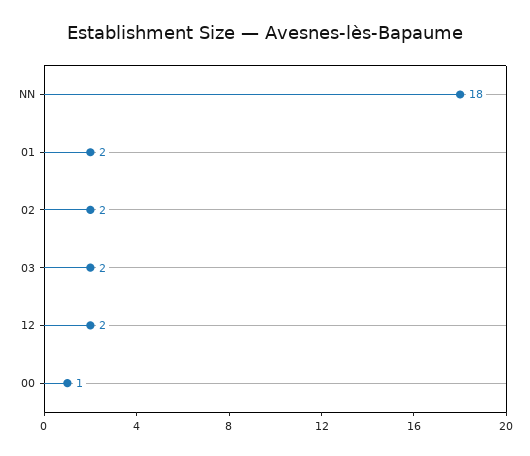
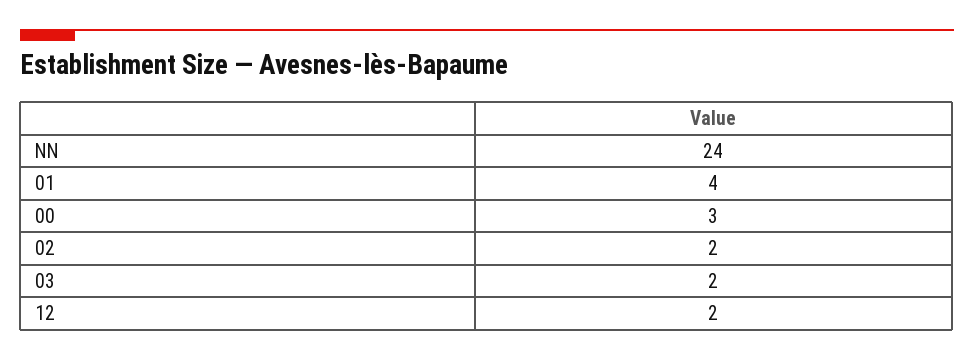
NN: 18 -> 24
01: 2 -> 4
00: 1 -> 3

